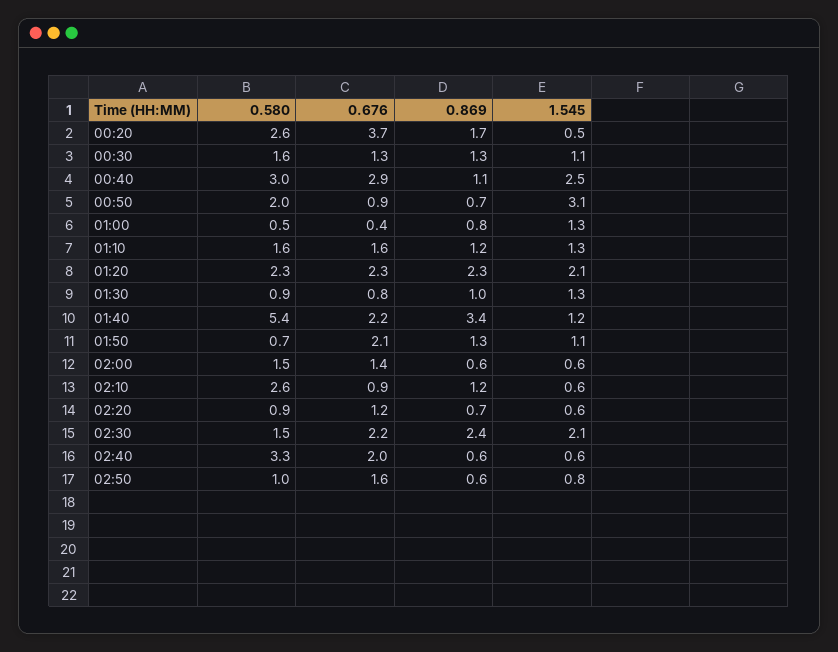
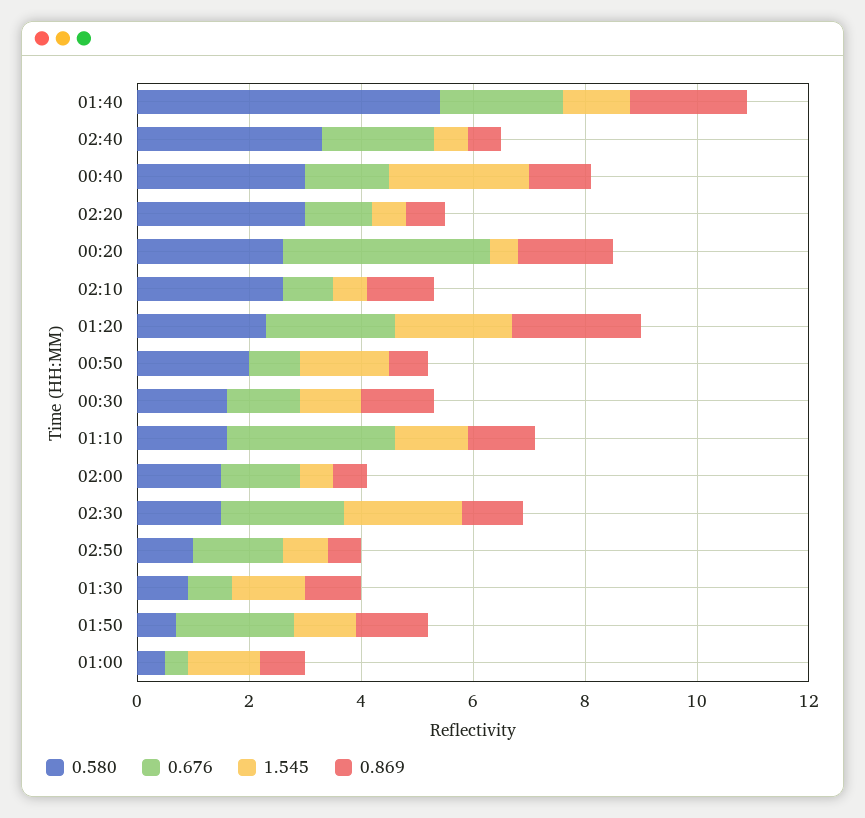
0.676, 00:40: 2.9 -> 1.5
1.545, 00:50: 3.1 -> 1.5
0.676, 01:10: 1.6 -> 3
0.869, 01:40: 3.4 -> 2
0.580, 02:20: 0.9 -> 3
0.869, 02:30: 2.4 -> 1

